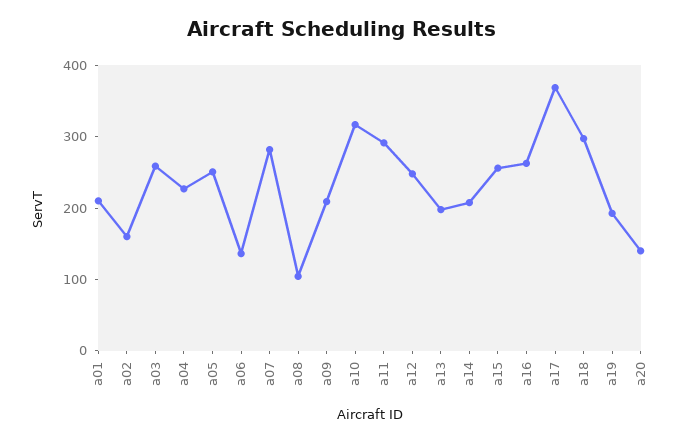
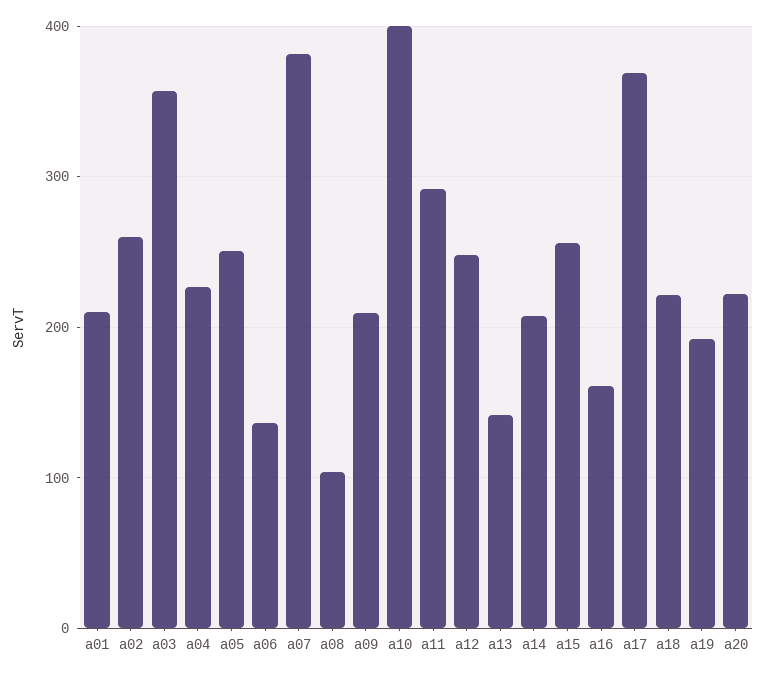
a02: 160 -> 260
a03: 260 -> 360
a07: 280 -> 380
a10: 320 -> 400
a13: 200 -> 140
a16: 260 -> 160
a18: 300 -> 220
a20: 140 -> 220

